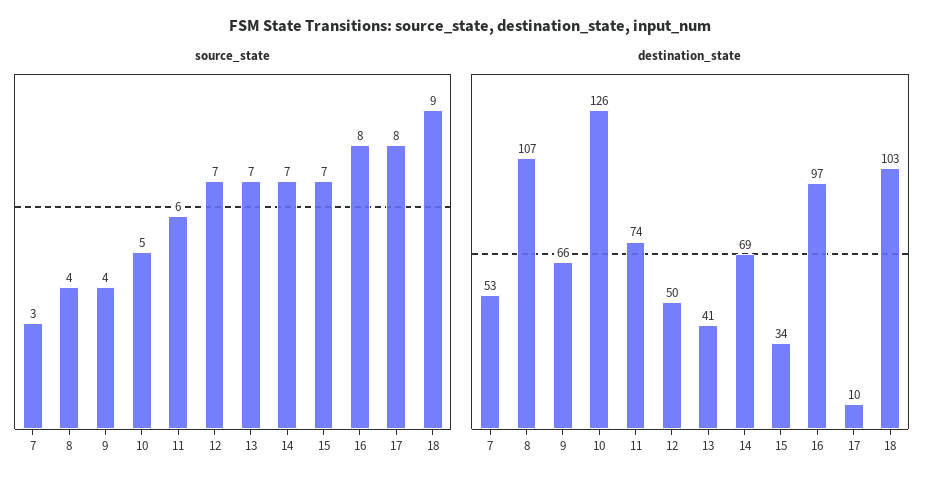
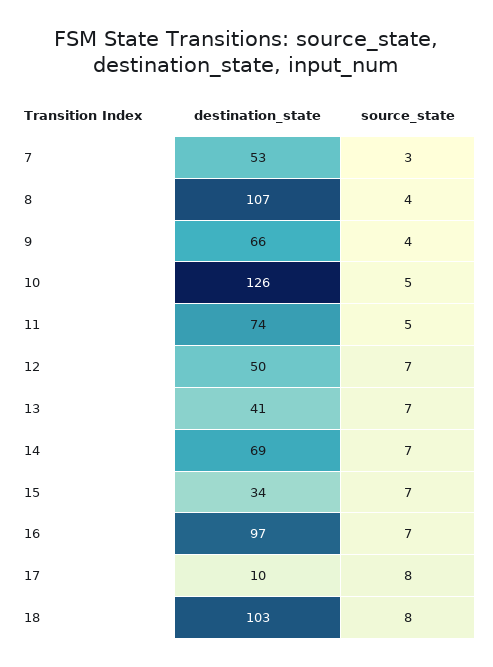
source_state, 11: 6 -> 5
source_state, 16: 8 -> 7
source_state, 18: 9 -> 8

